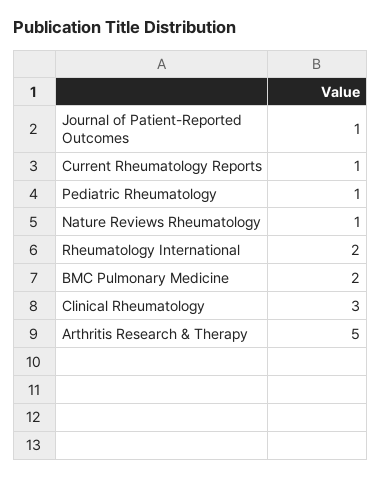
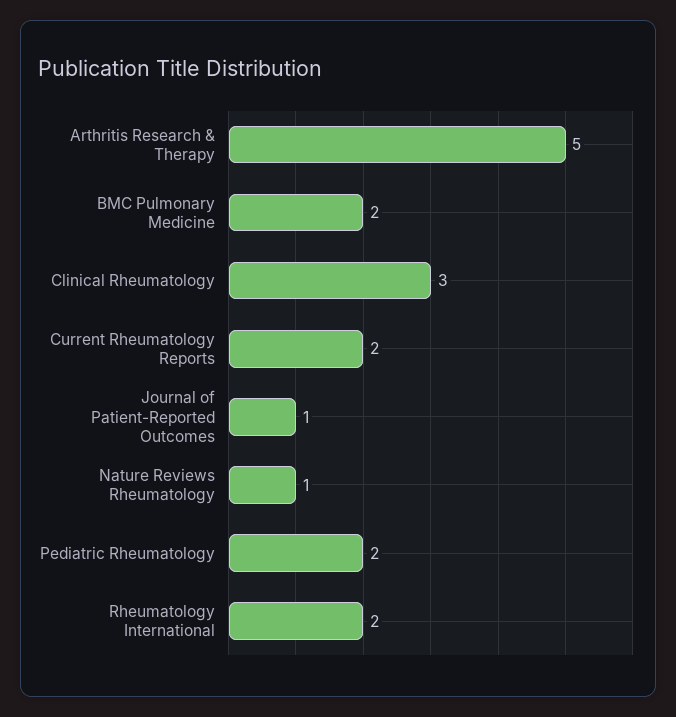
Current Rheumatology Reports: 1 -> 2
Pediatric Rheumatology: 1 -> 2

